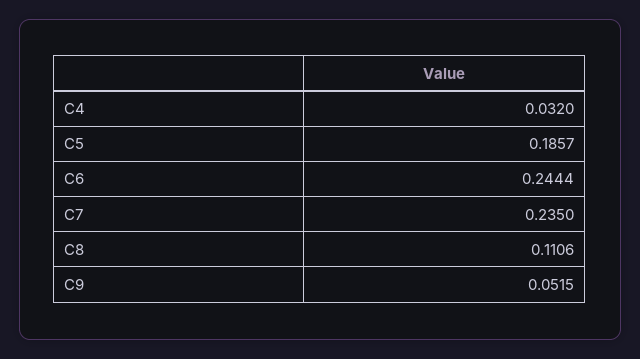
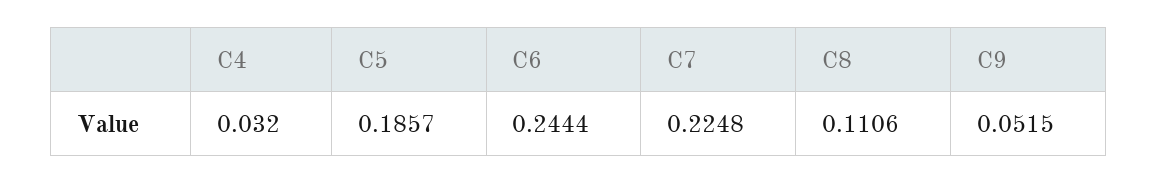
C7: 0.235 -> 0.2248

